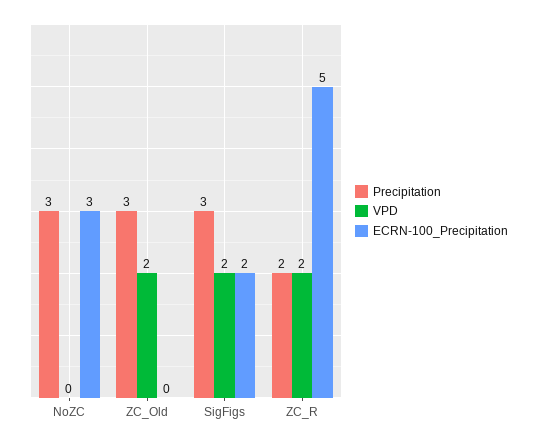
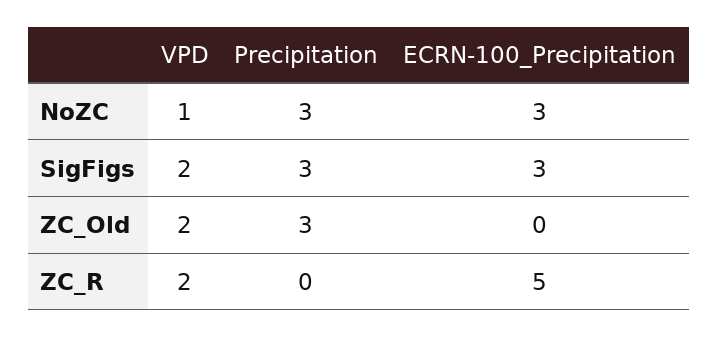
VPD, NoZC: 0 -> 1
ECRN-100_Precipitation, SigFigs: 2 -> 3
Precipitation, ZC_R: 2 -> 0

